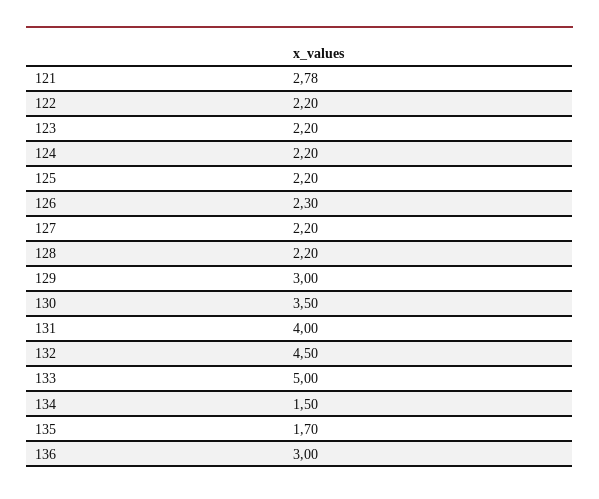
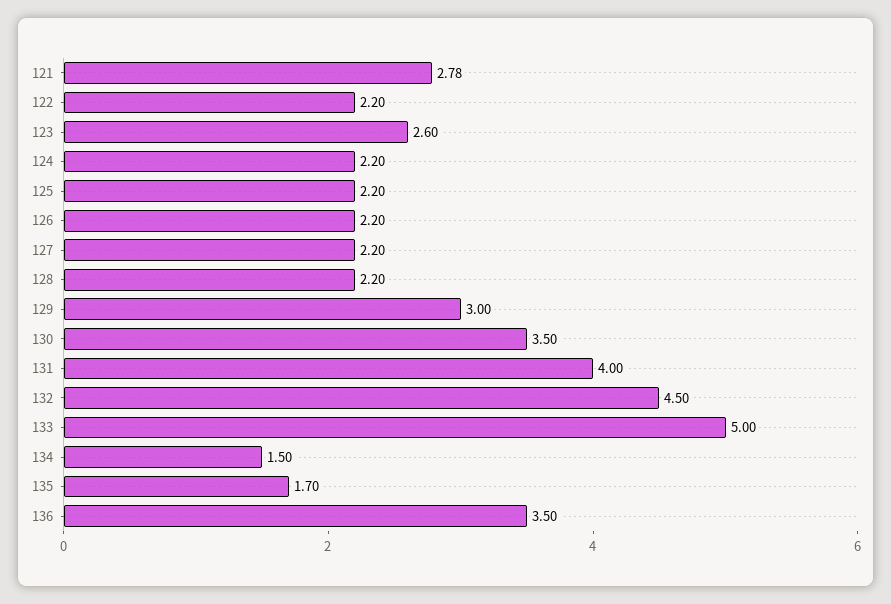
123: 2.2 -> 2.6
126: 2.3 -> 2.2
136: 3 -> 3.5

